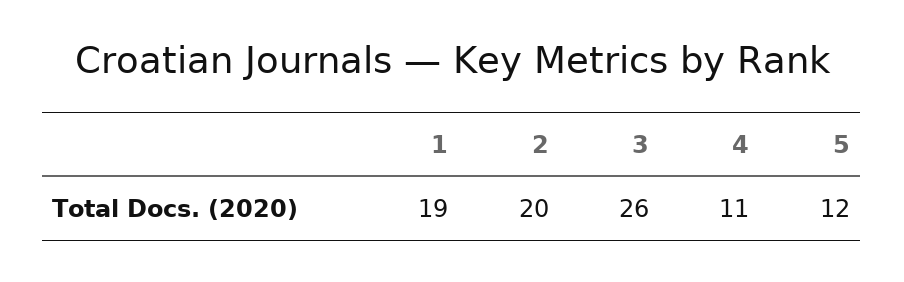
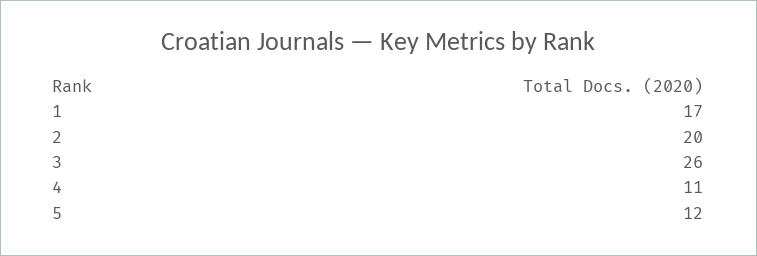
1: 19 -> 17

